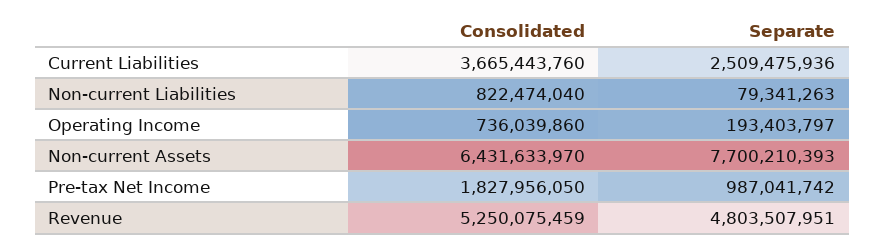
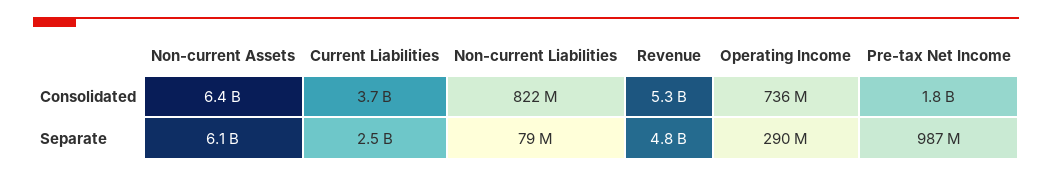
Separate, Operating Income: 193403797 -> 290000000
Separate, Non-current Assets: 7700210393 -> 6100000000

